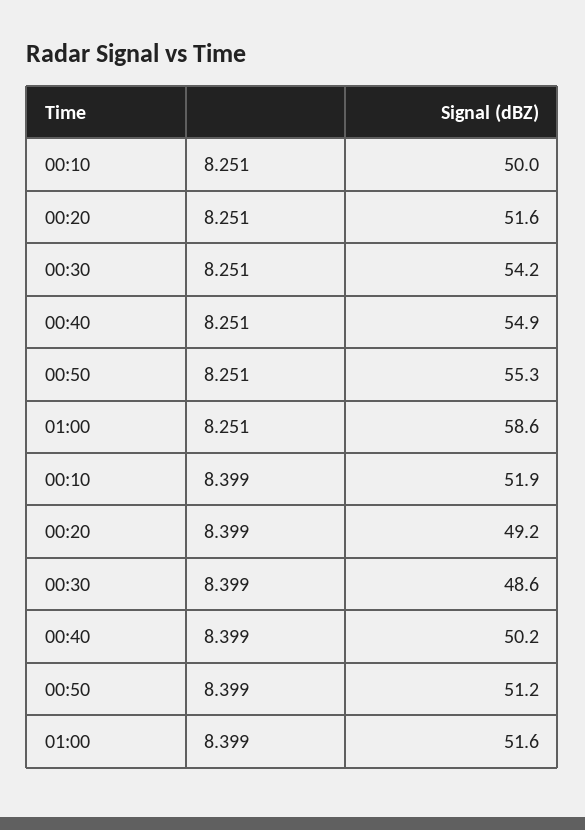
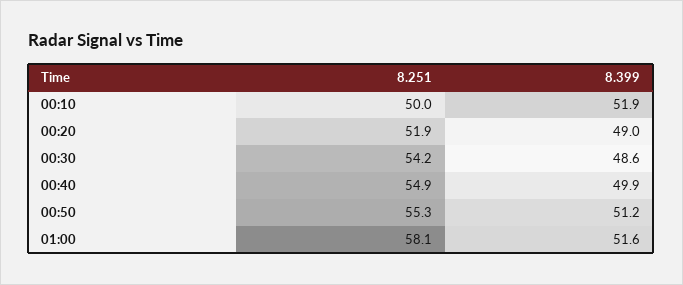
00:20, 8.251: 51.6 -> 51.9
01:00, 8.251: 58.6 -> 58.1
00:20, 8.399: 49.2 -> 49
00:40, 8.399: 50.2 -> 49.9

